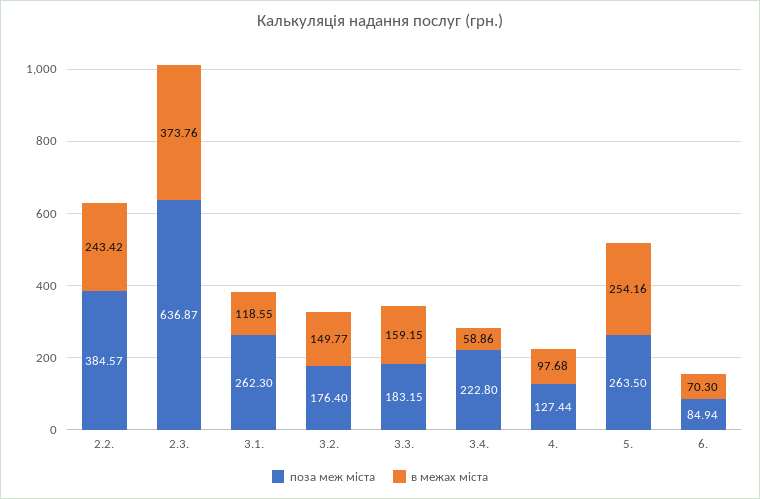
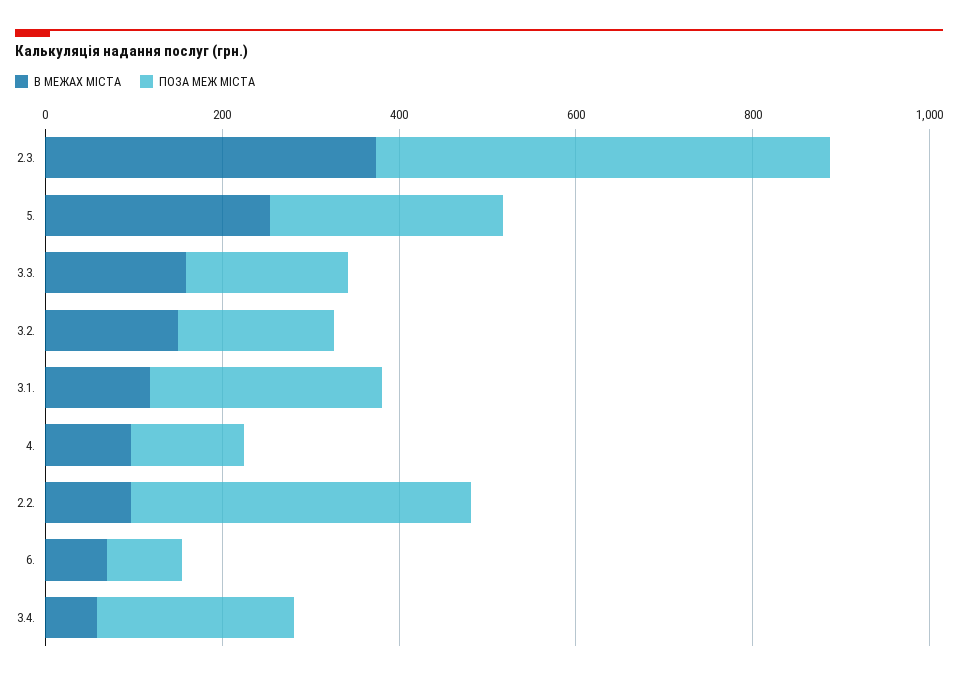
в межах міста, 2.2.: 243.42 -> 100
поза меж міста, 2.3.: 636.87 -> 500

